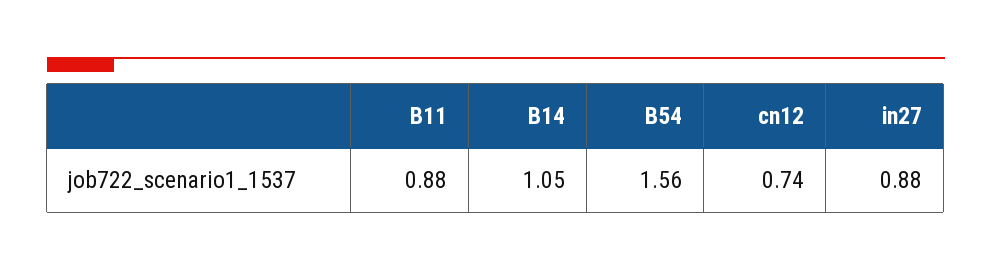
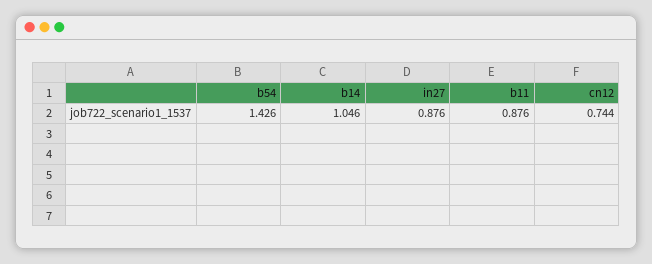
B54: 1.56 -> 1.426

